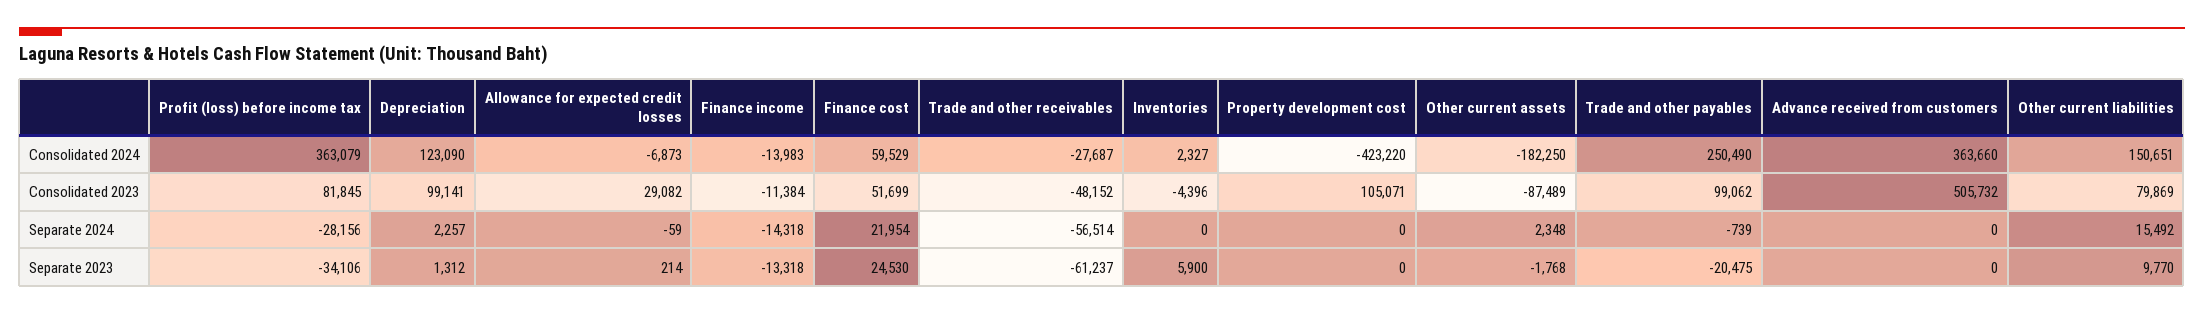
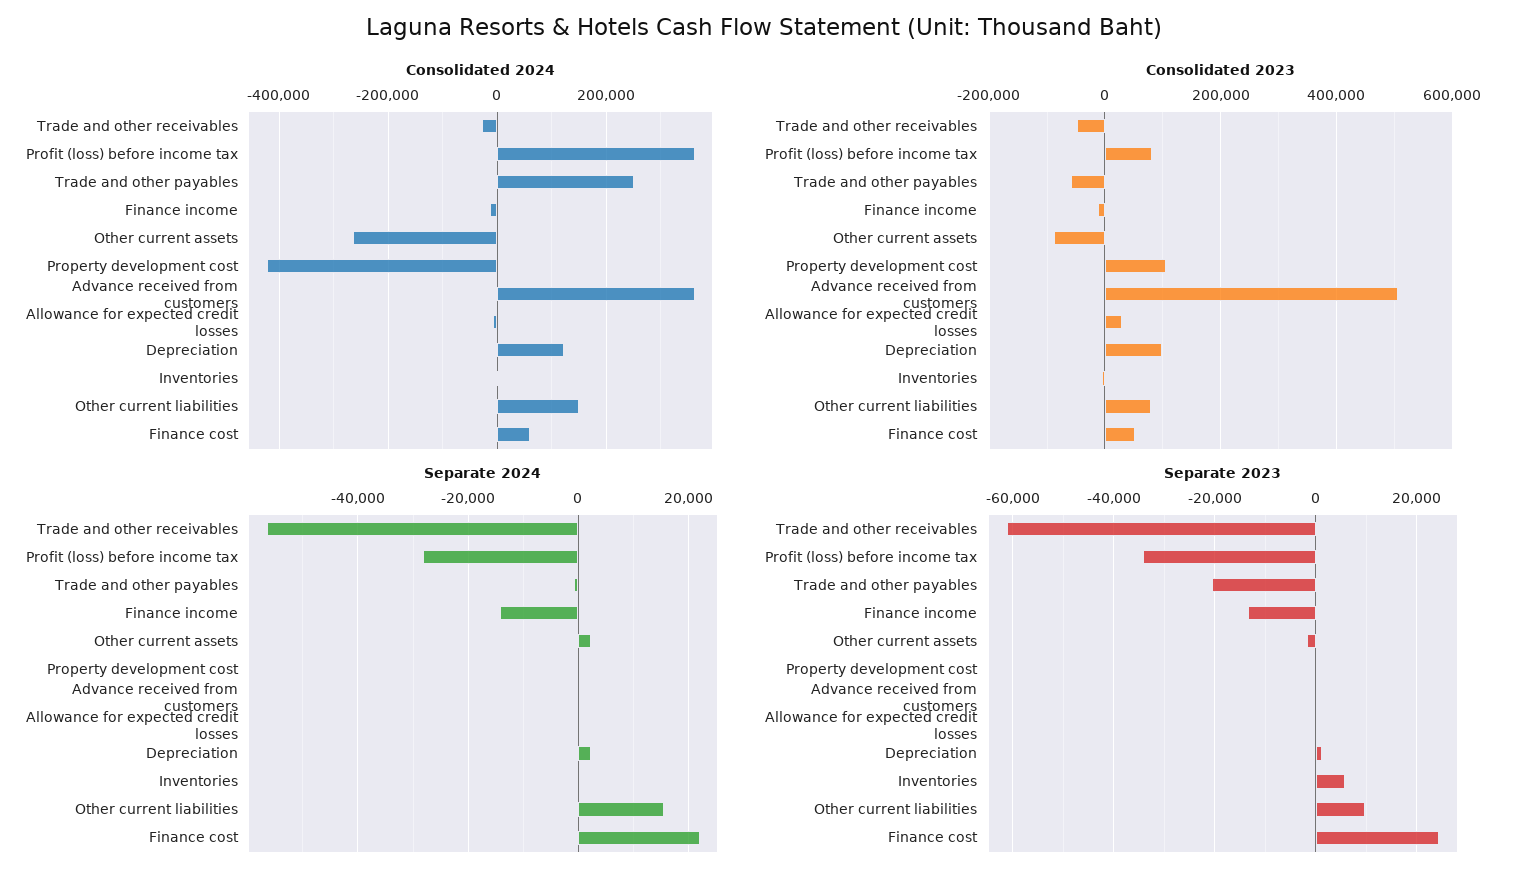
Consolidated 2024, Other current assets: -182250 -> -260000
Consolidated 2023, Trade and other payables: 99062 -> -60000

